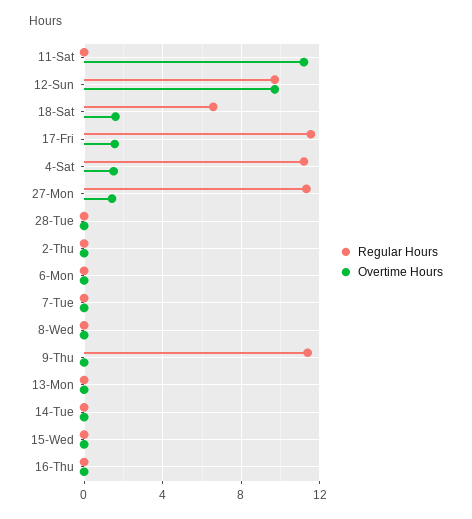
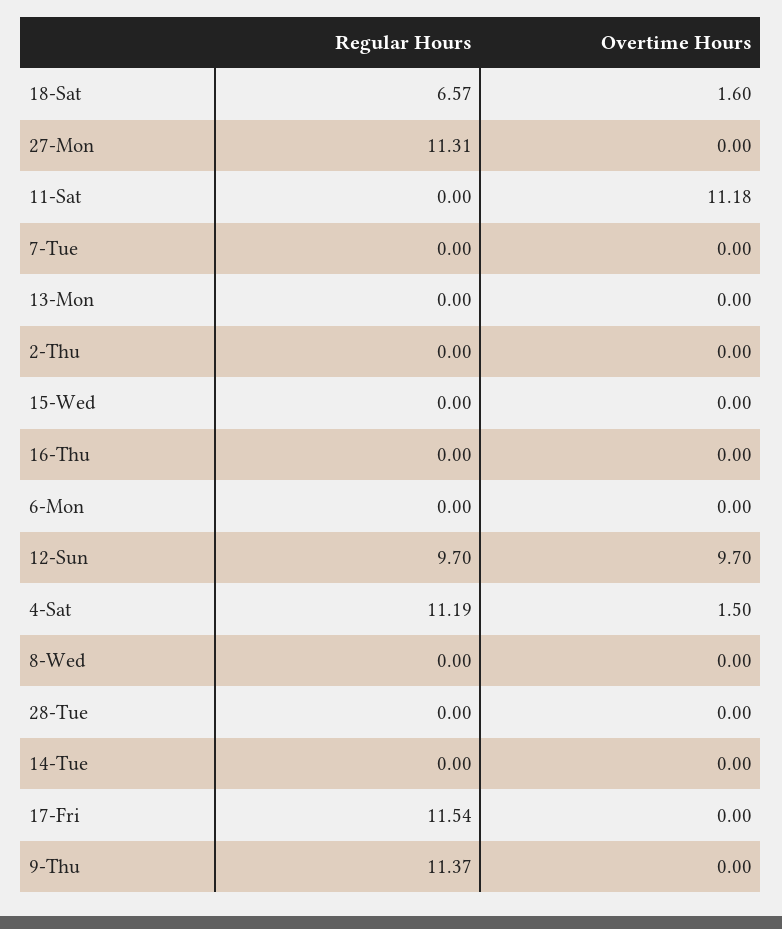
Overtime Hours, 17-Fri: 1.5 -> 0
Overtime Hours, 27-Mon: 1.5 -> 0

